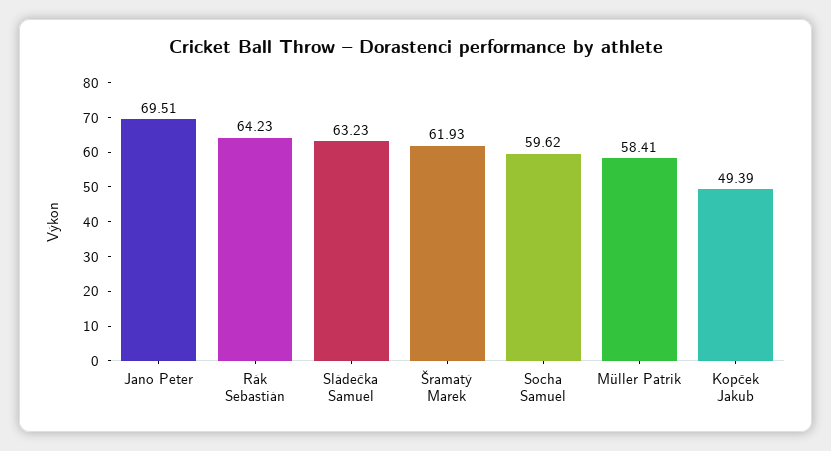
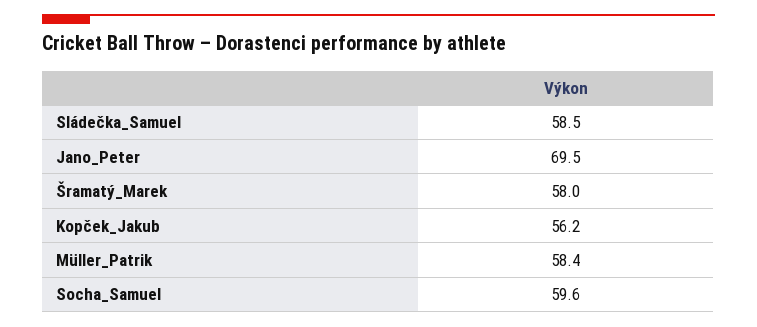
Rák Sebastián: 64.23 -> none
Sládečka Samuel: 63.23 -> 58.5
Šramatý Marek: 61.93 -> 58
Kopček Jakub: 49.39 -> 56.2

